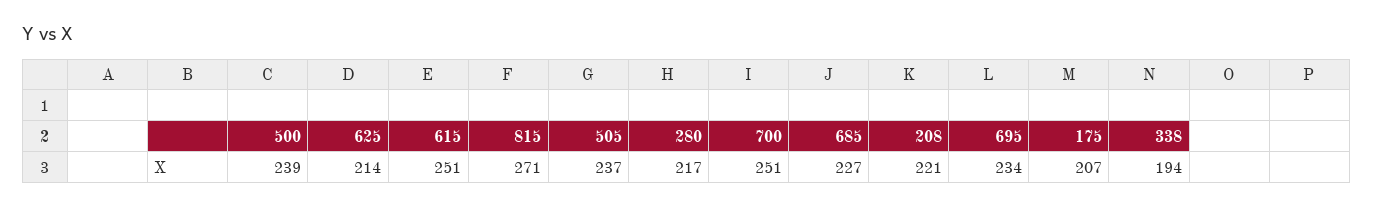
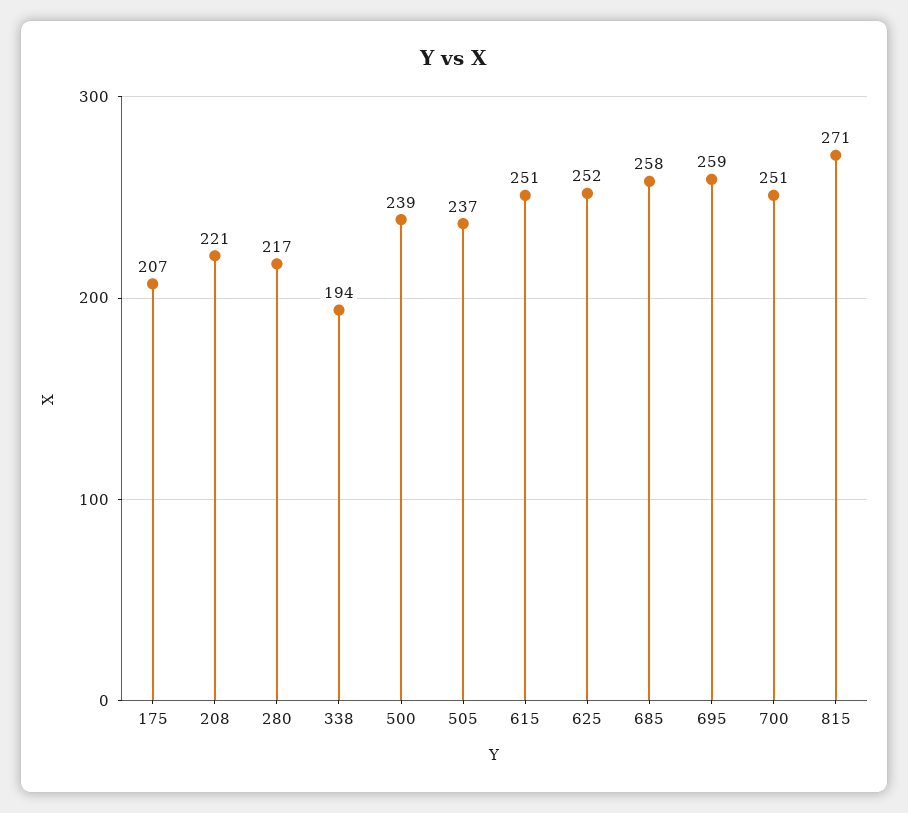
625: 214 -> 252
685: 227 -> 258
695: 234 -> 259

